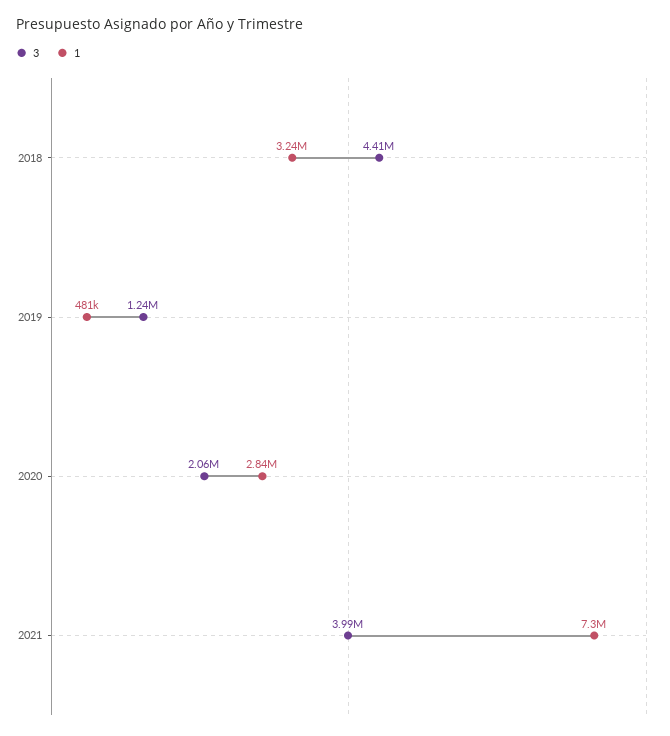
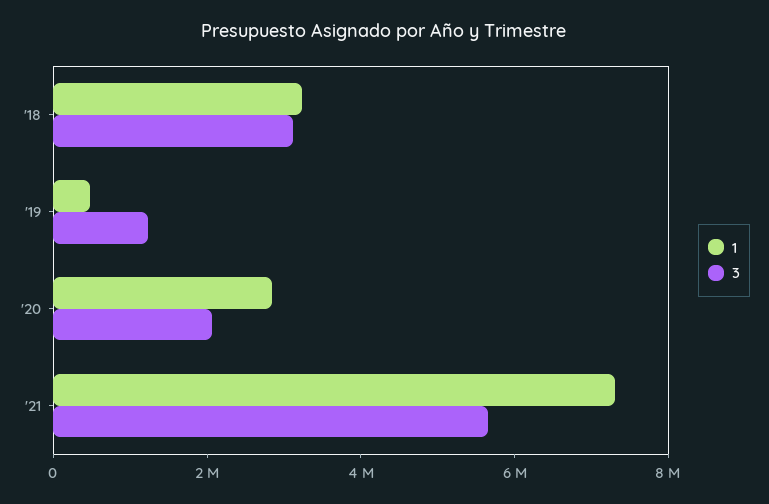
3, 2018: 4410000 -> 3000000
3, 2021: 3990000 -> 5500000

